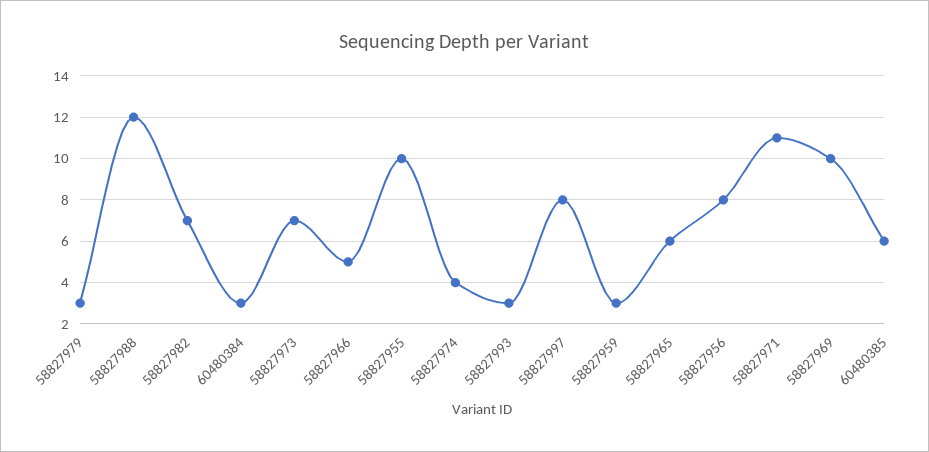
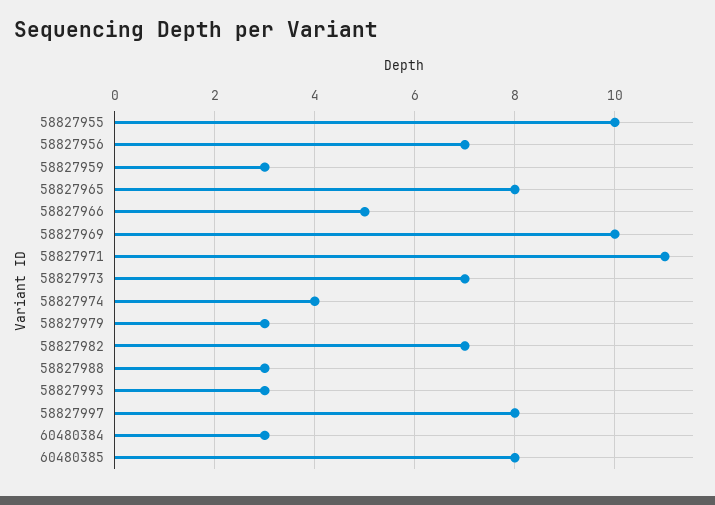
58827988: 12 -> 3
58827965: 6 -> 8
58827956: 8 -> 7
60480385: 6 -> 8

